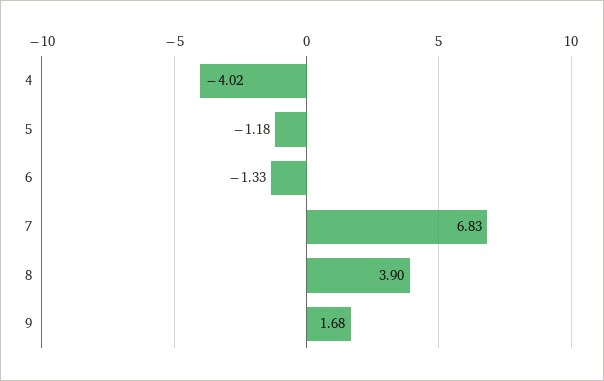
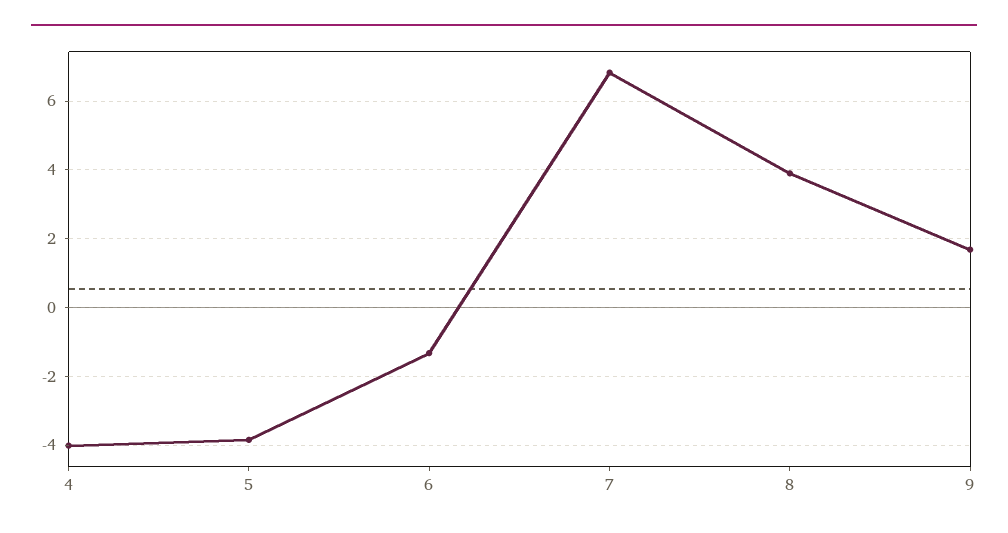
5: -1.18 -> -3.8

